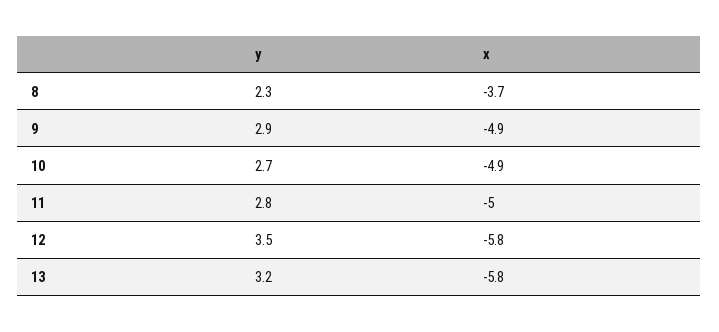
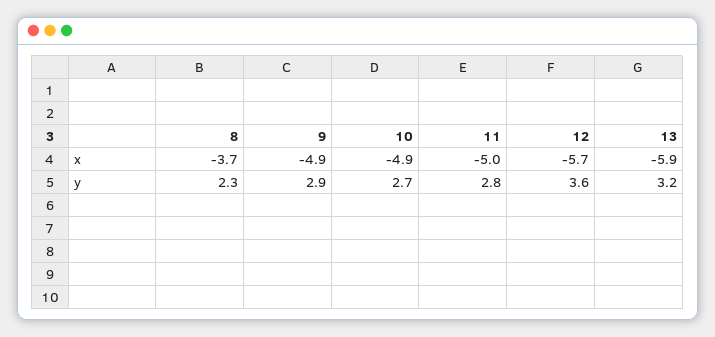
y, 12: 3.5 -> 3.6
x, 12: -5.8 -> -5.7
x, 13: -5.8 -> -5.9

